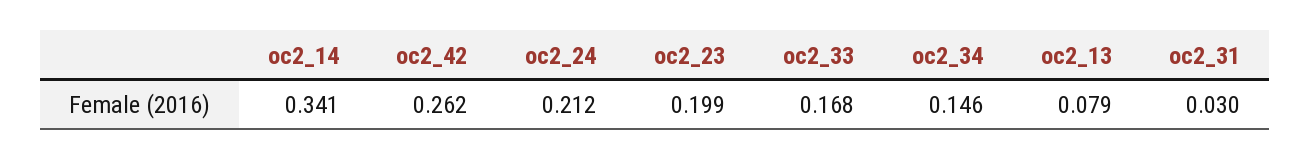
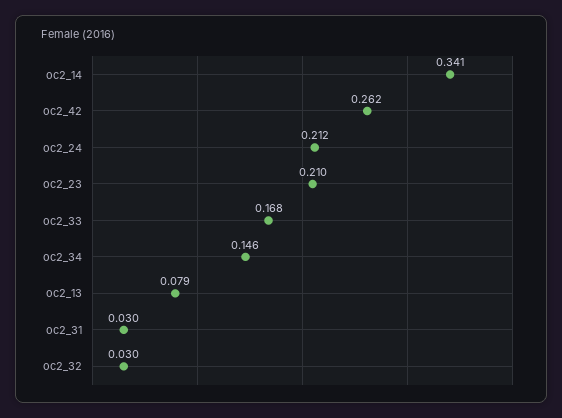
oc2_23: 0.199 -> 0.21
oc2_32: none -> 0.03

